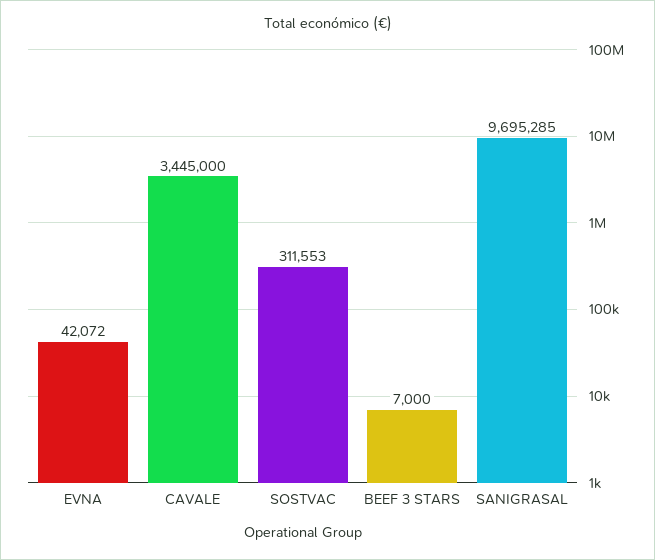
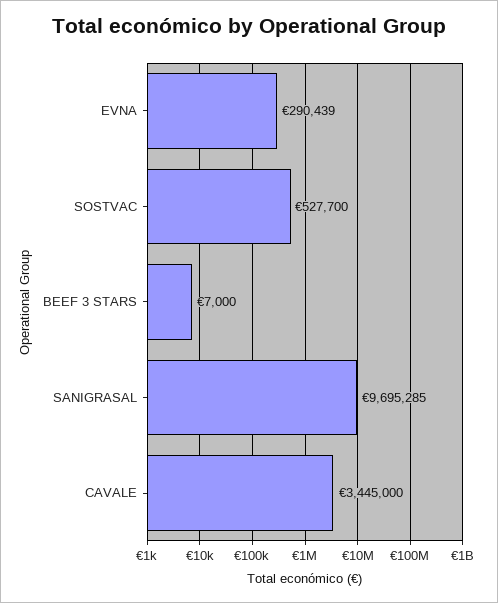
EVNA: 42072 -> 290439
SOSTVAC: 311553 -> 527700

